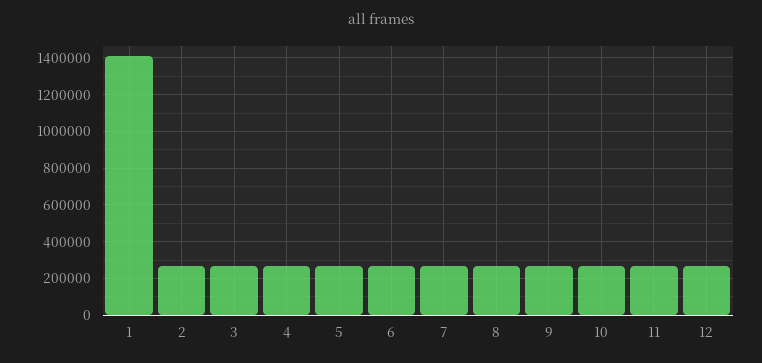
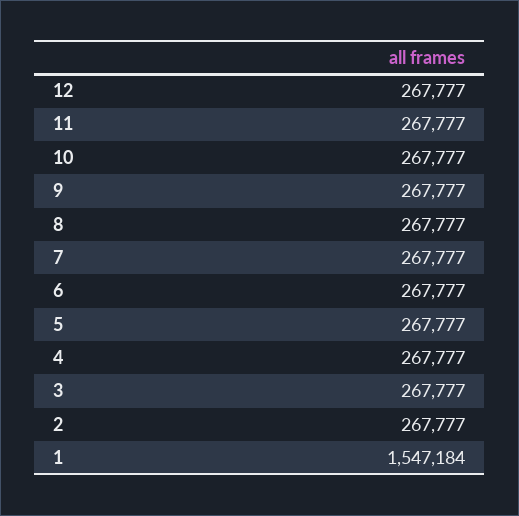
1: 1400000 -> 1547184

